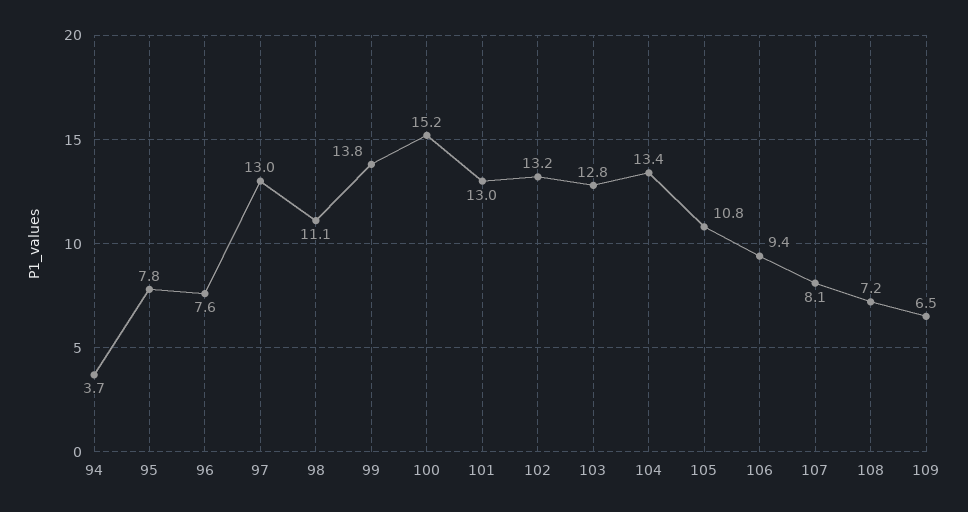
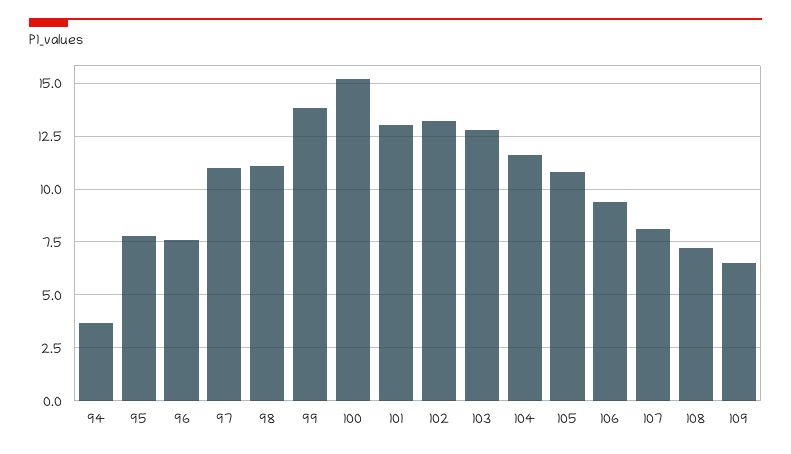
97: 13 -> 11
104: 13.4 -> 11.5

